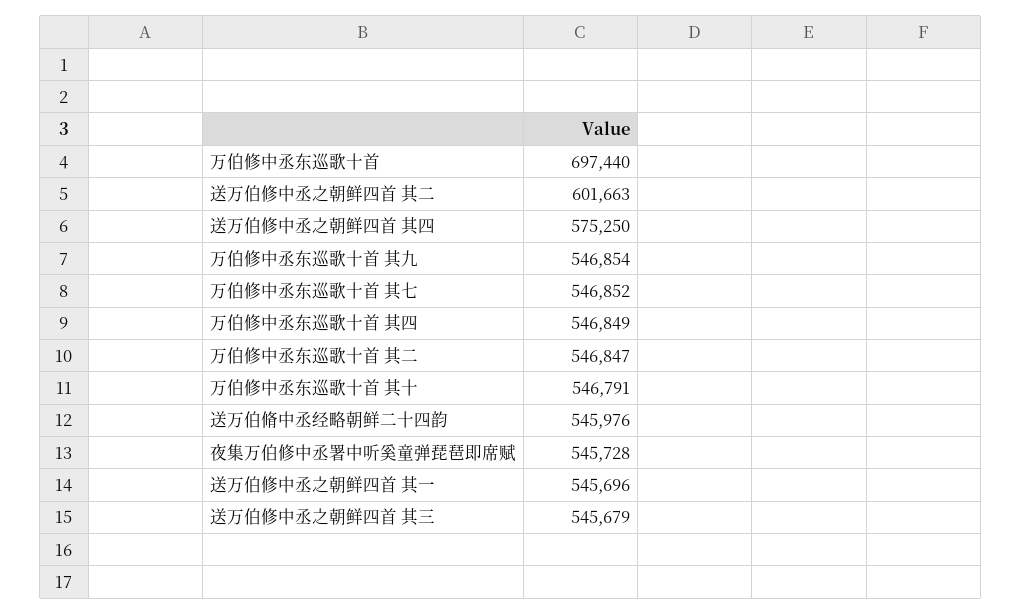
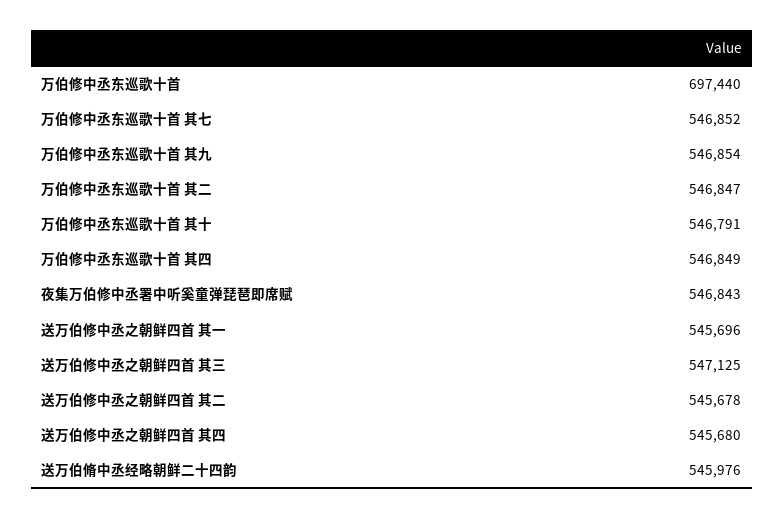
送万伯修中丞之朝鲜四首 其二: 601663 -> 545678
送万伯修中丞之朝鲜四首 其四: 575250 -> 545680
夜集万伯修中丞署中听奚童弹琵琶即席赋: 545728 -> 546843
送万伯修中丞之朝鲜四首 其三: 545679 -> 547125

